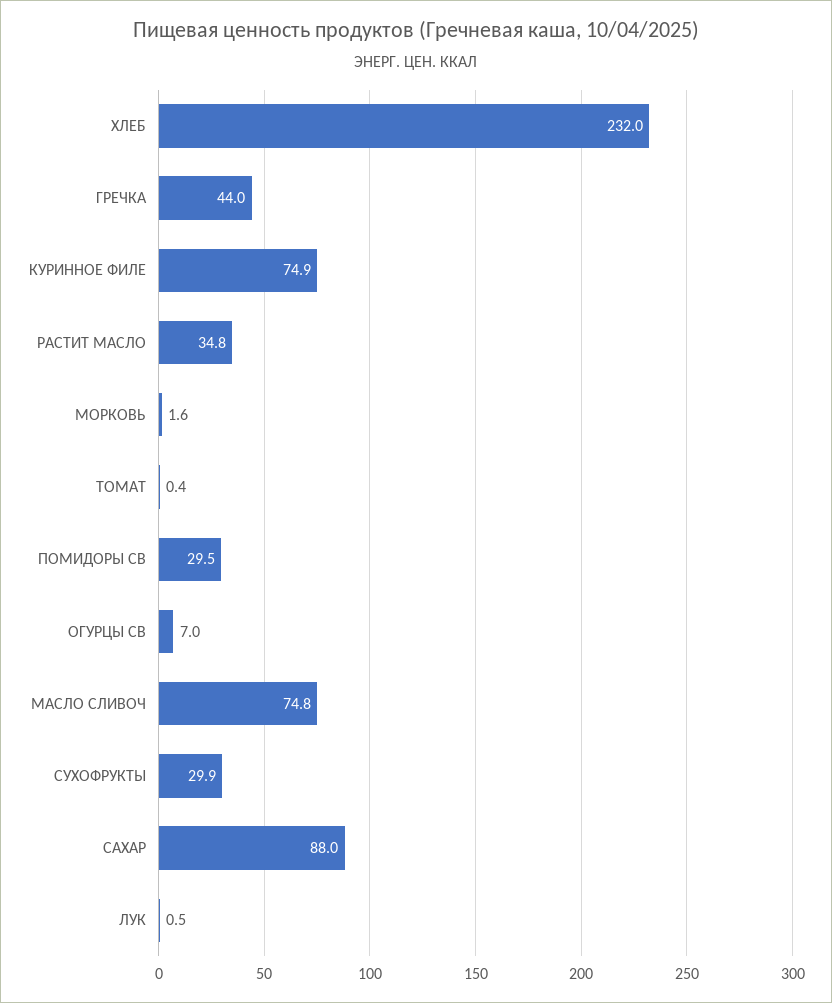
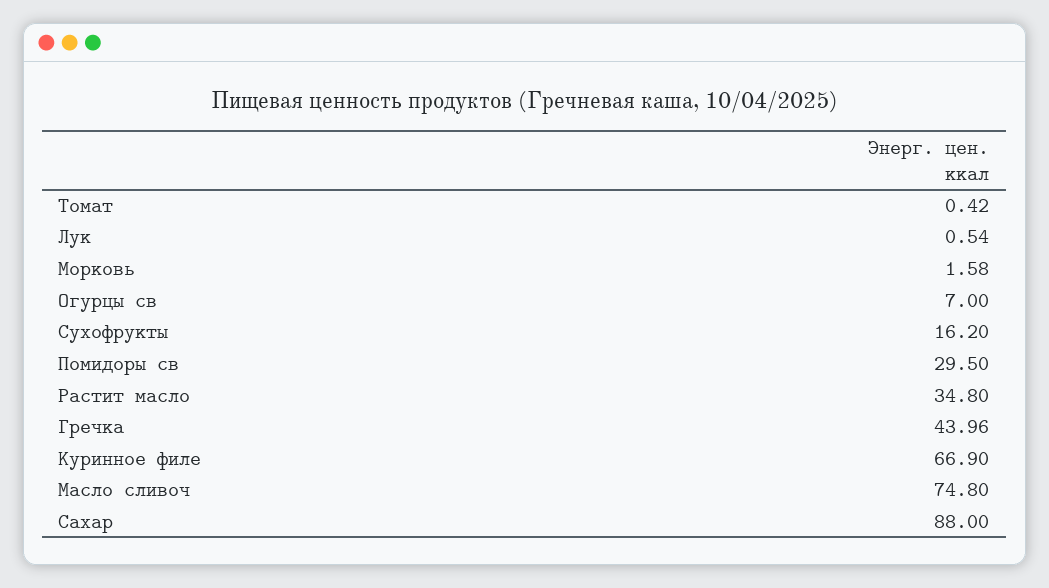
ХЛЕБ: 232 -> none
КУРИННОЕ ФИЛЕ: 74.9 -> 66.9
СУХОФРУКТЫ: 29.9 -> 16.2

